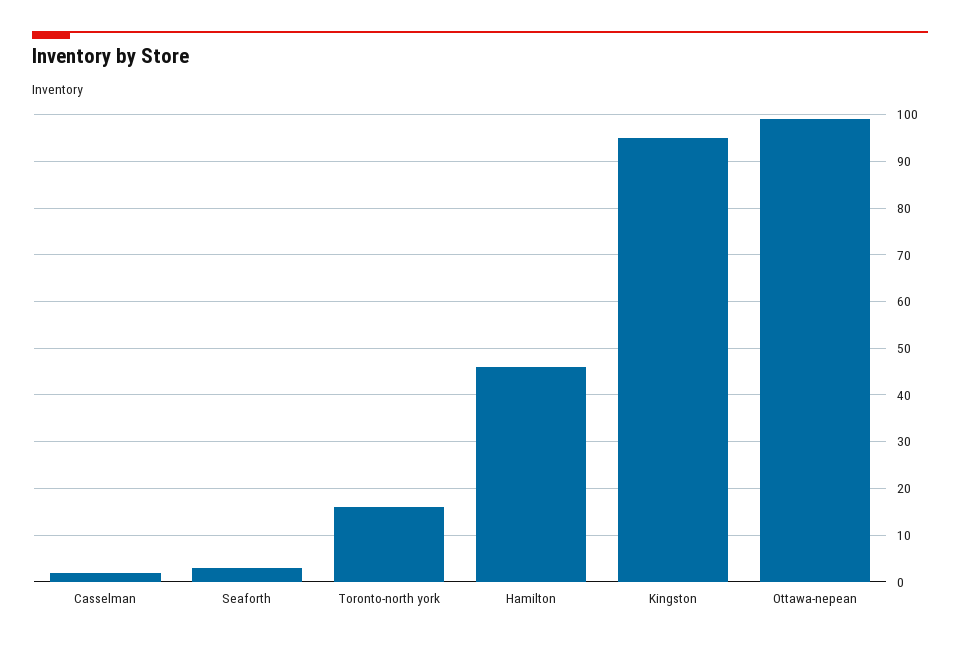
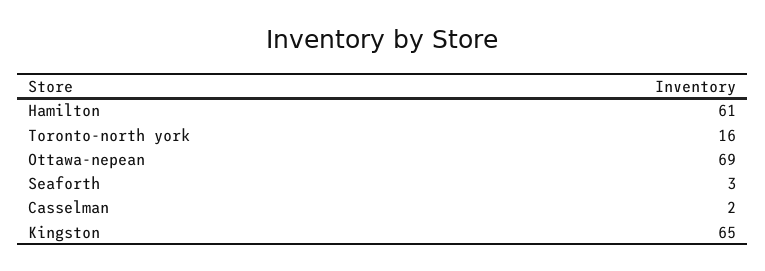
Hamilton: 45 -> 61
Kingston: 95 -> 65
Ottawa-nepean: 100 -> 69

